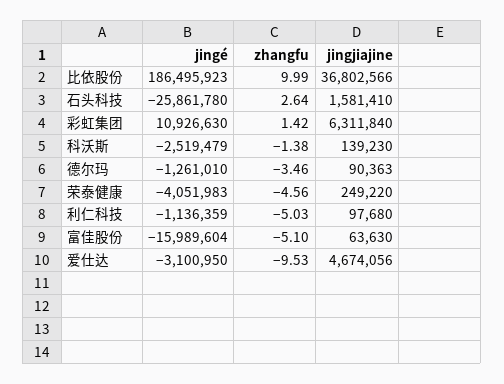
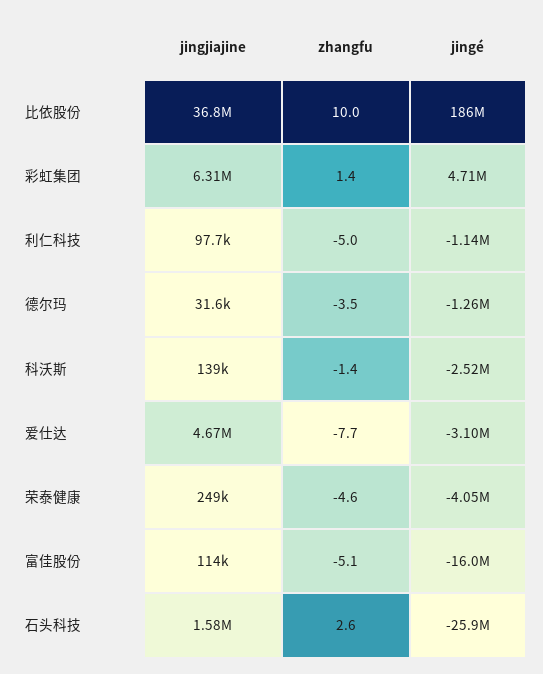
jingé, 彩虹集团: 10926630 -> 4710000
jingjiajine, 德尔玛: 90363 -> 31600
jingjiajine, 富佳股份: 63630 -> 114000
zhangfu, 爱仕达: -9.53 -> -7.7

